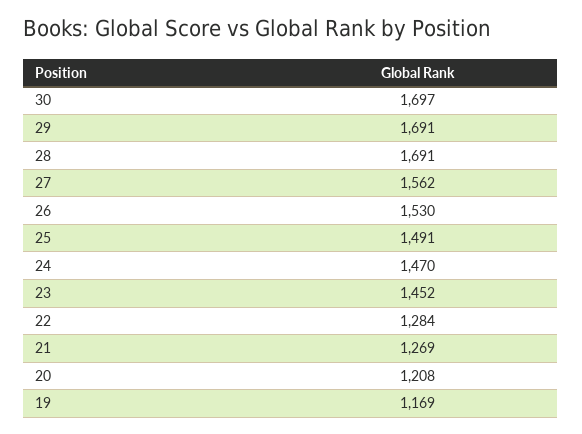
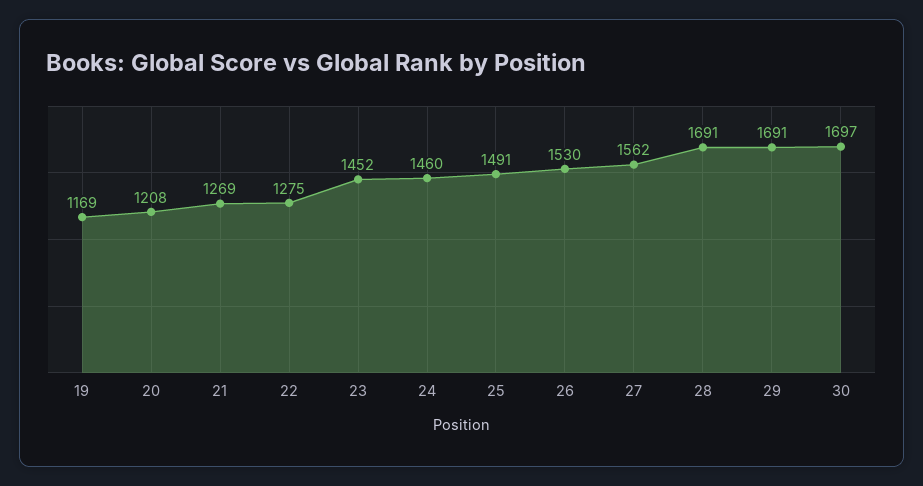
24: 1470 -> 1460
22: 1284 -> 1275

